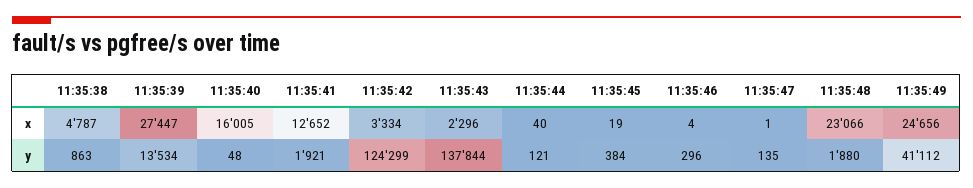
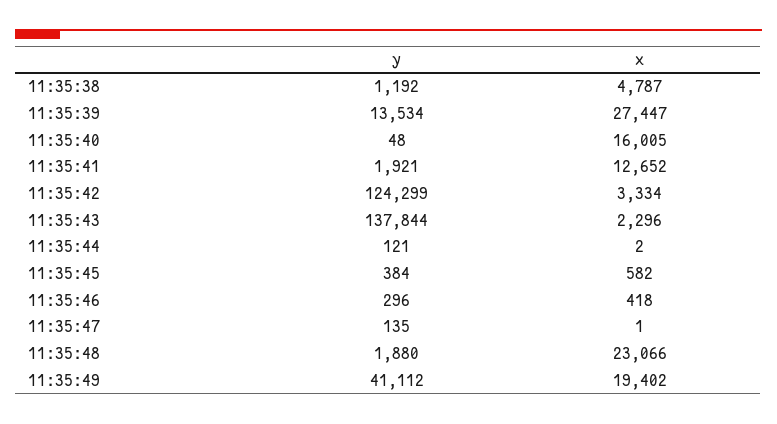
11:35:44, x: 40 -> 2
11:35:45, x: 19 -> 582
11:35:46, x: 4 -> 418
11:35:49, x: 24656 -> 19402
11:35:38, y: 863 -> 1192

